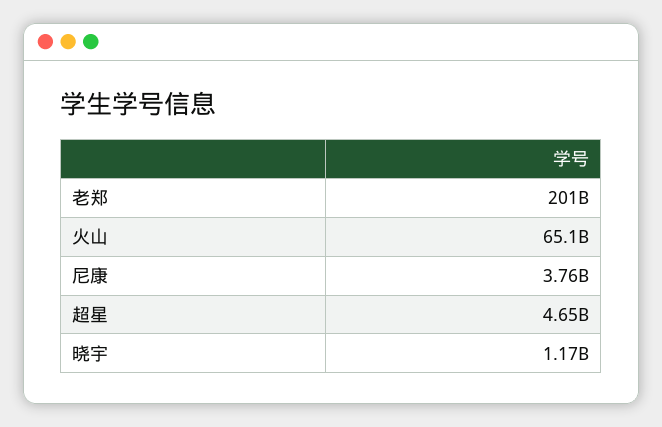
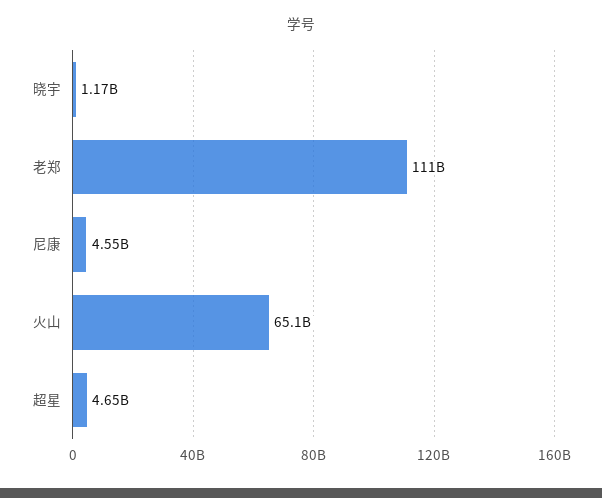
老郑: 201000000000 -> 111000000000
尼康: 3760000000 -> 4550000000

